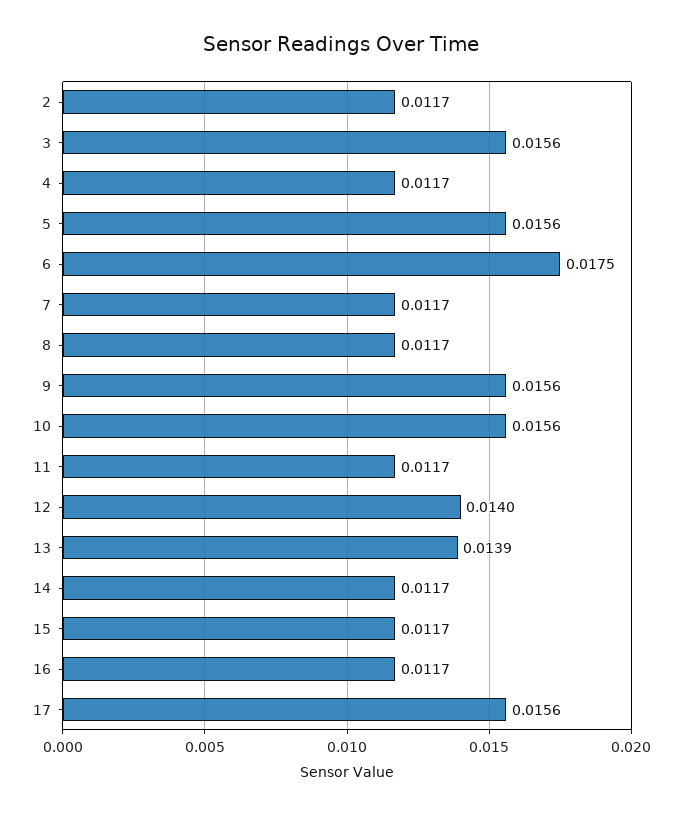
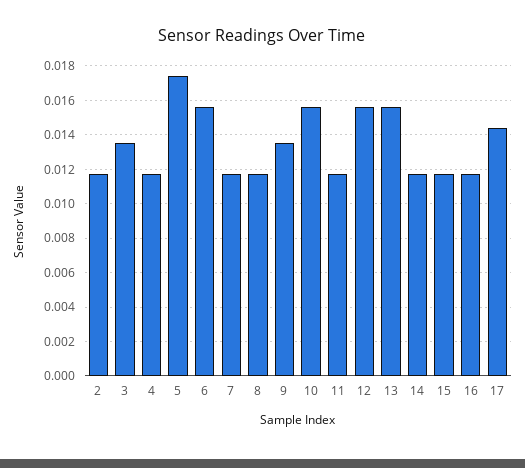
3: 0.0156 -> 0.0135
5: 0.0156 -> 0.0175
6: 0.0175 -> 0.0155
9: 0.0156 -> 0.0135
12: 0.014 -> 0.0155
13: 0.0139 -> 0.0155
17: 0.0156 -> 0.0145

